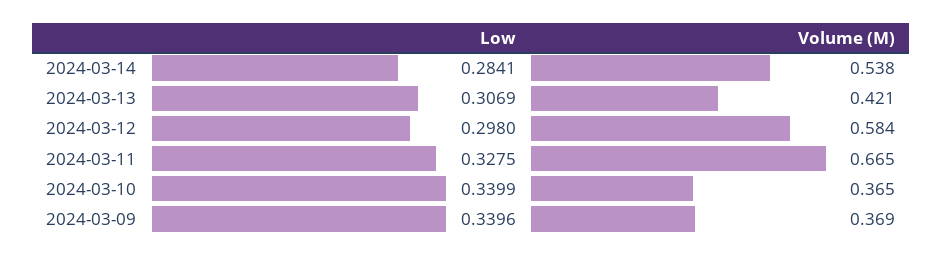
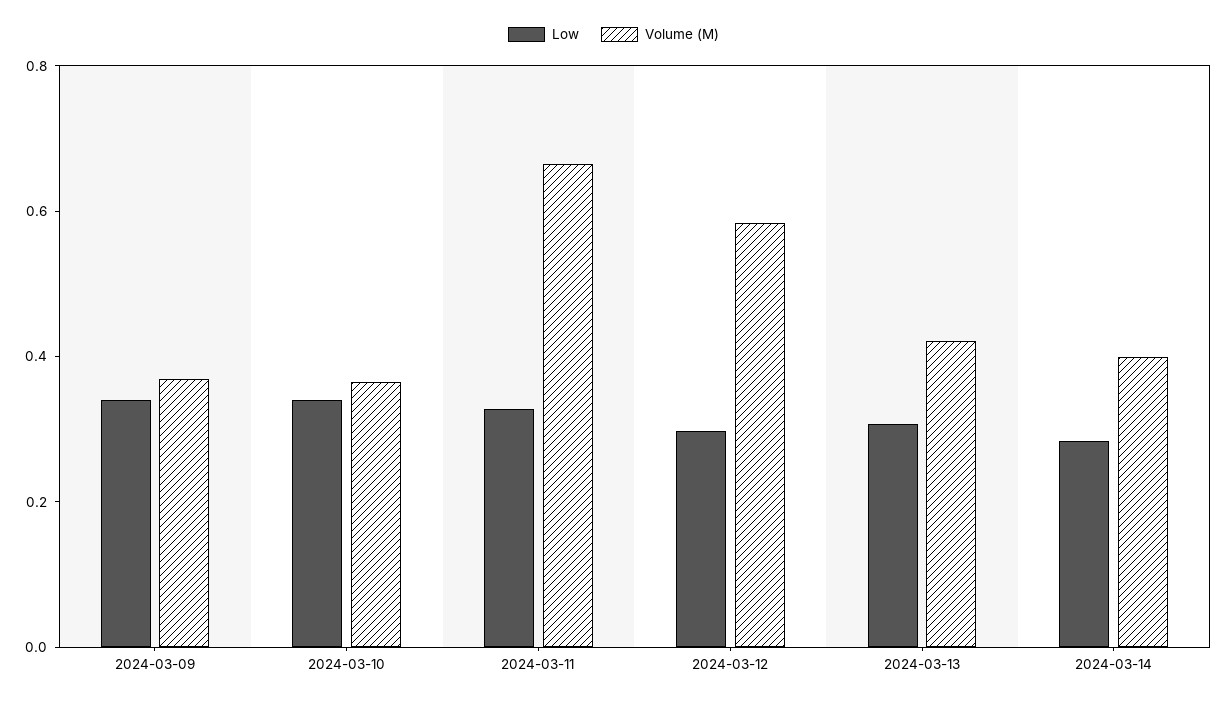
Volume (M), 2024-03-14: 0.538 -> 0.4

